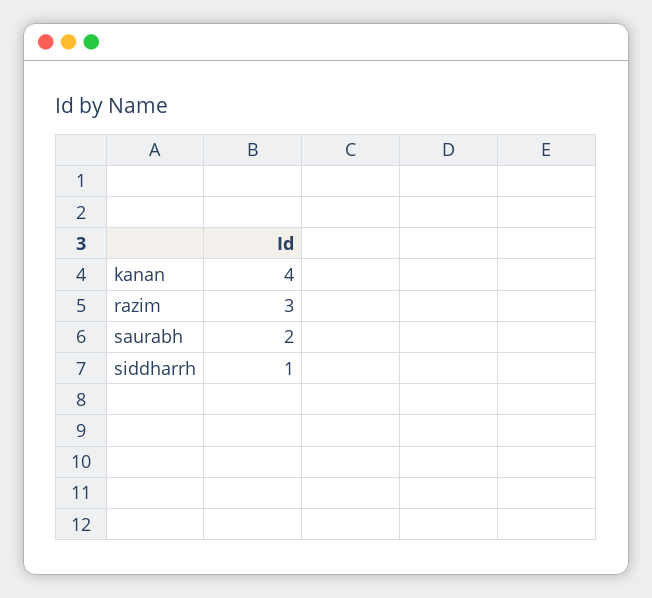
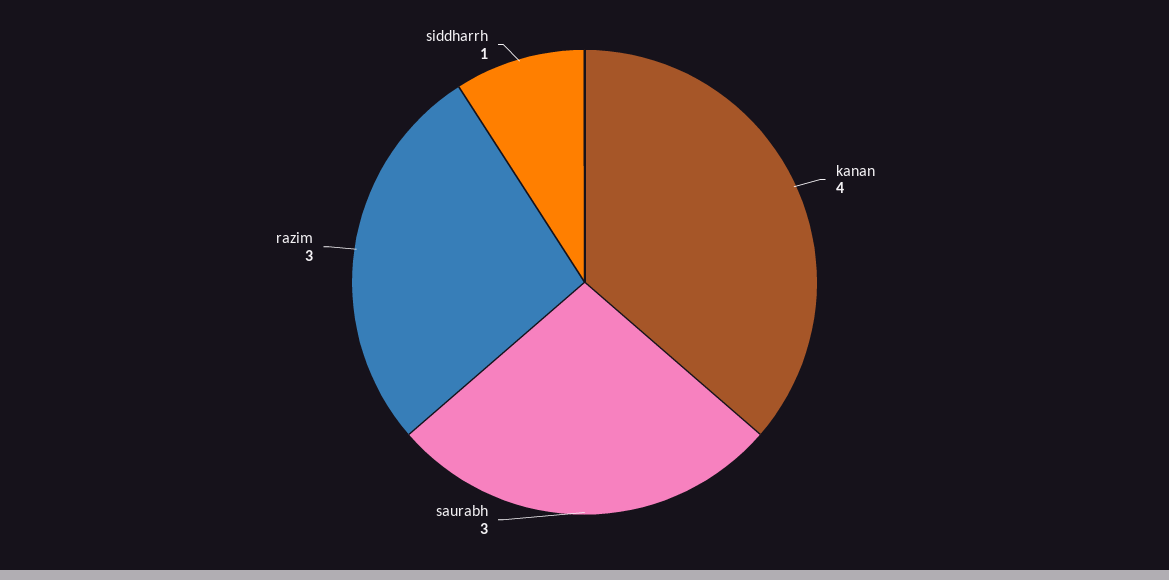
saurabh: 2 -> 3

